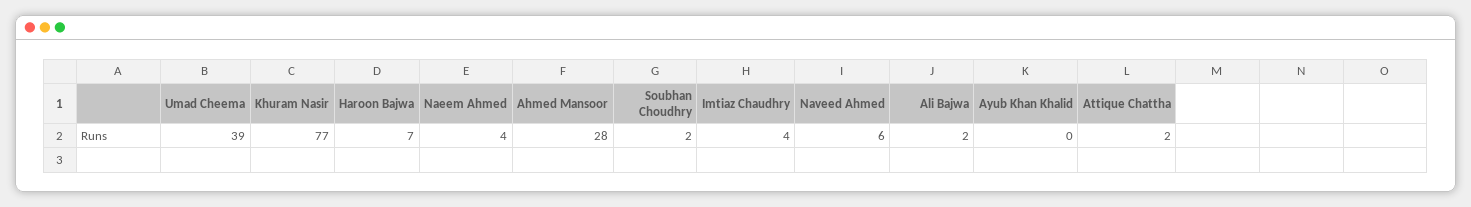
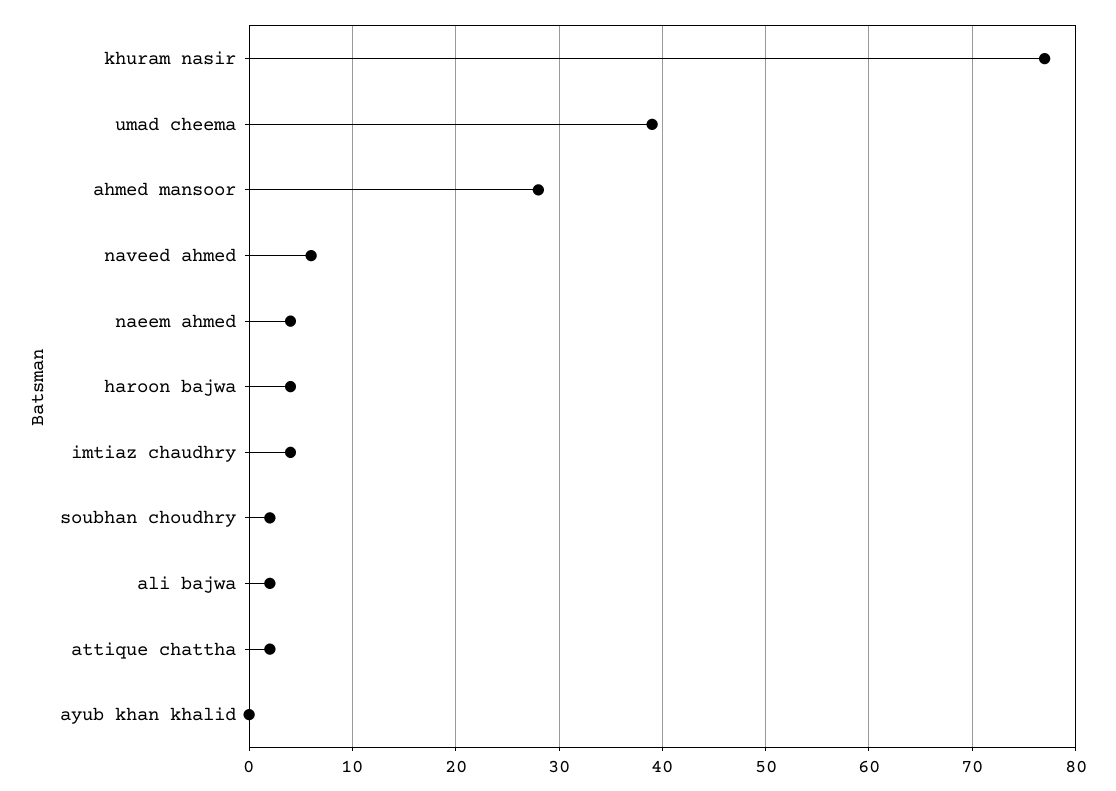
Haroon Bajwa: 7 -> 4

